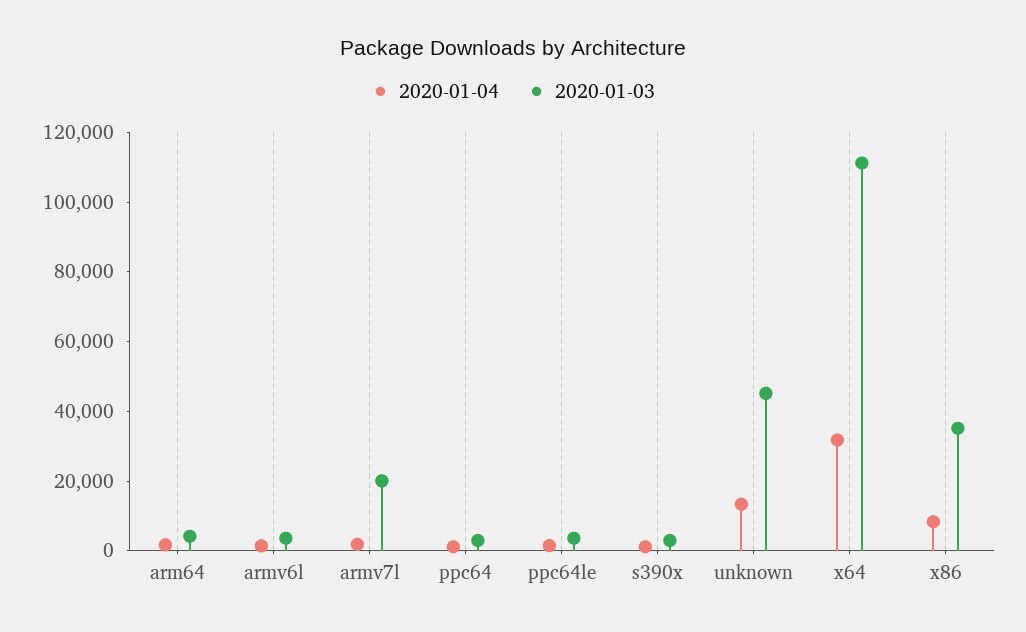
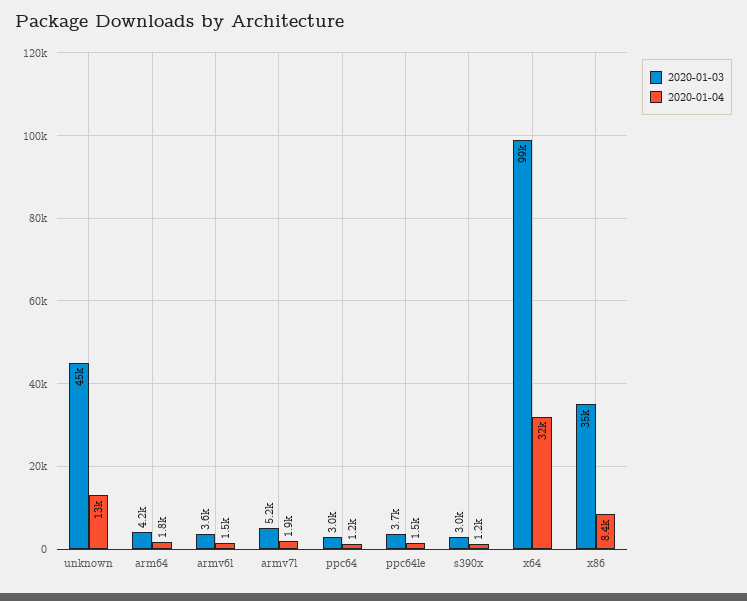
2020-01-03, armv7l: 20000 -> 5200
2020-01-03, x64: 110000 -> 99000

